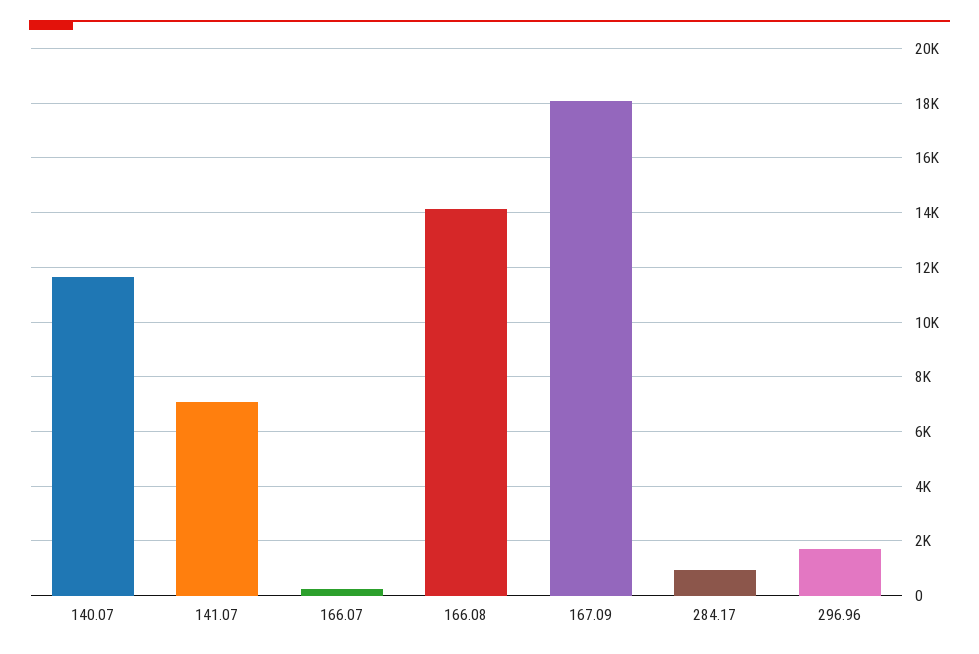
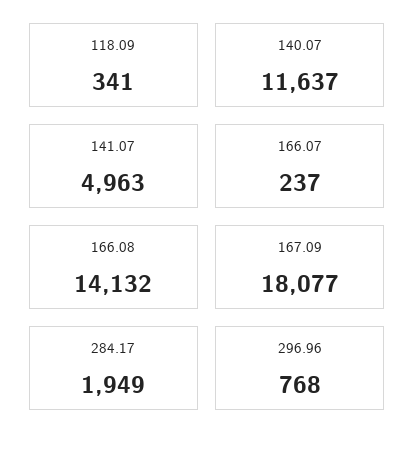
141.07: 7000 -> 4963
284.17: 1000 -> 1949
296.96: 1750 -> 768
118.09: none -> 341

